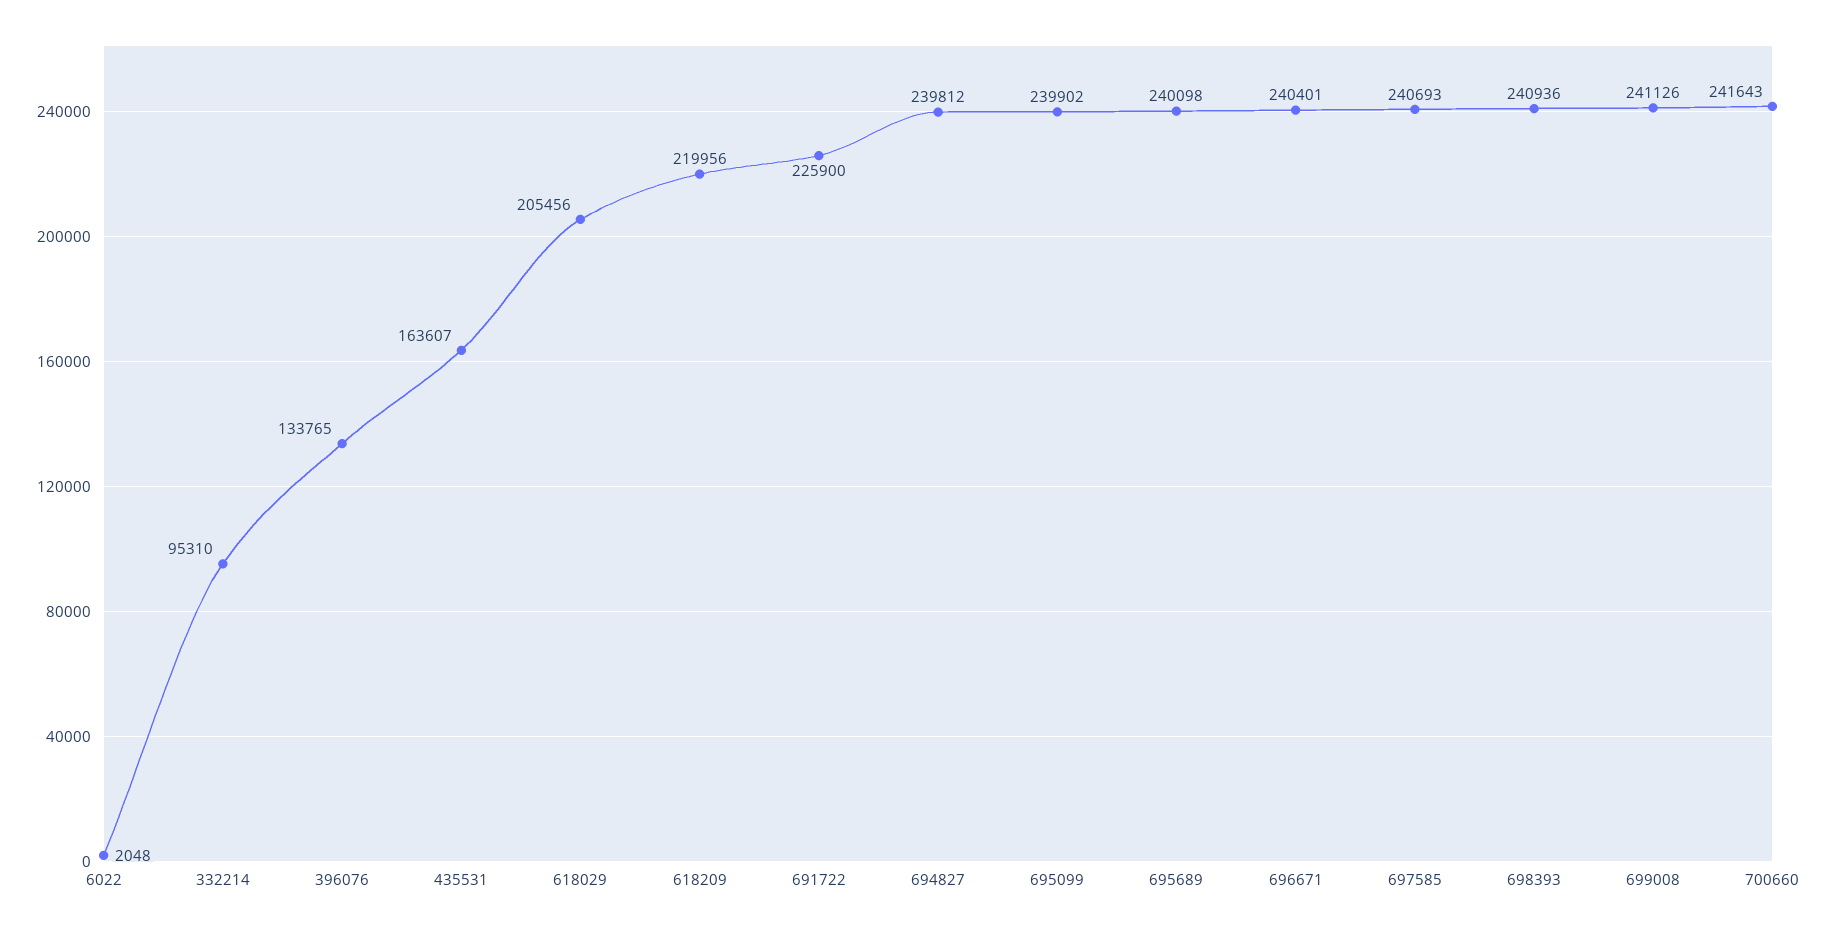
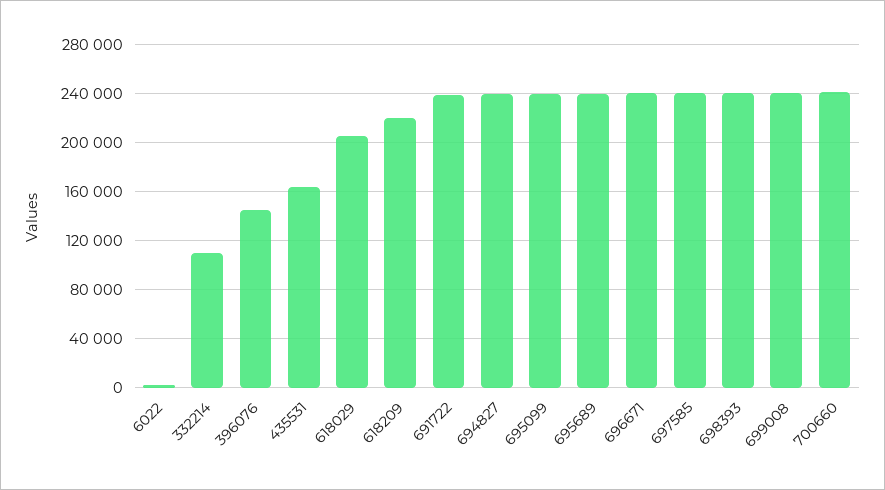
332214: 95310 -> 110000
396076: 133765 -> 145000
691722: 225900 -> 240000

